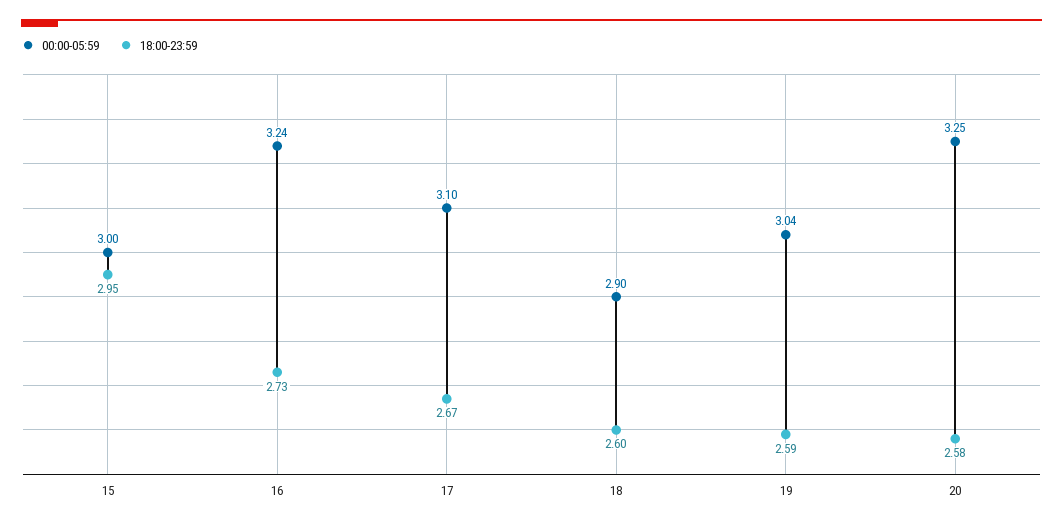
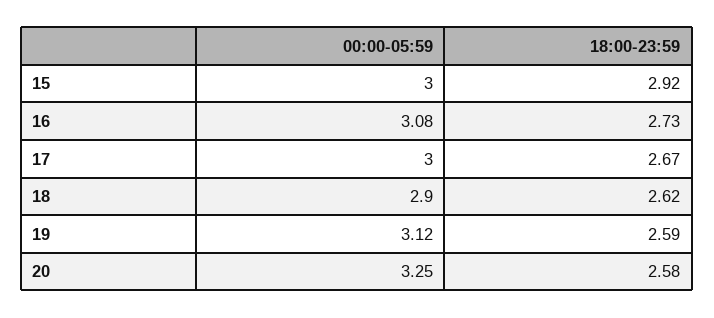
18:00-23:59, 15: 2.95 -> 2.92
00:00-05:59, 16: 3.24 -> 3.08
00:00-05:59, 17: 3.1 -> 3
18:00-23:59, 18: 2.6 -> 2.62
00:00-05:59, 19: 3.04 -> 3.12

